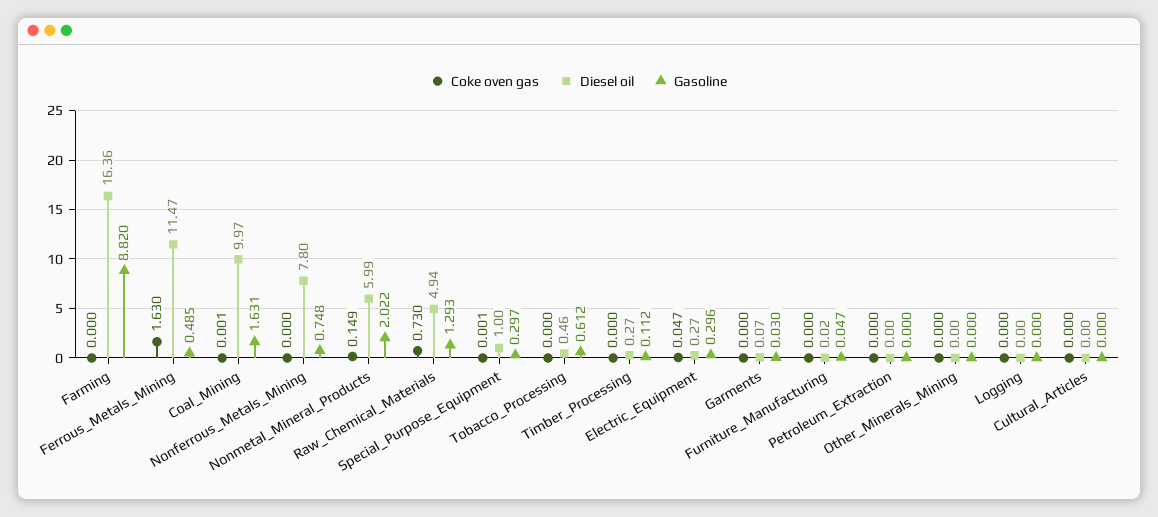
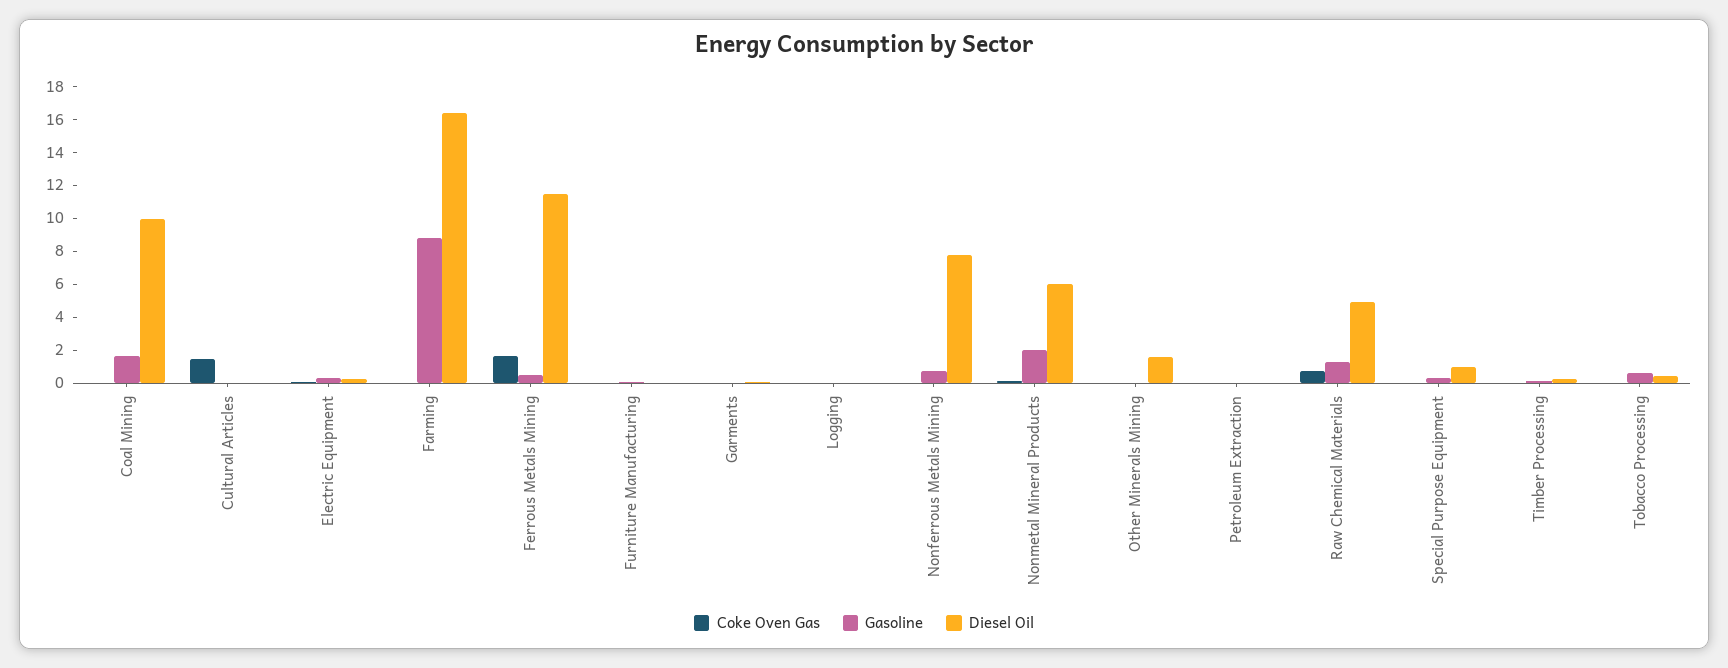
Diesel oil, Other_Minerals_Mining: 0 -> 1.5
Coke oven gas, Cultural_Articles: 0 -> 1.5

